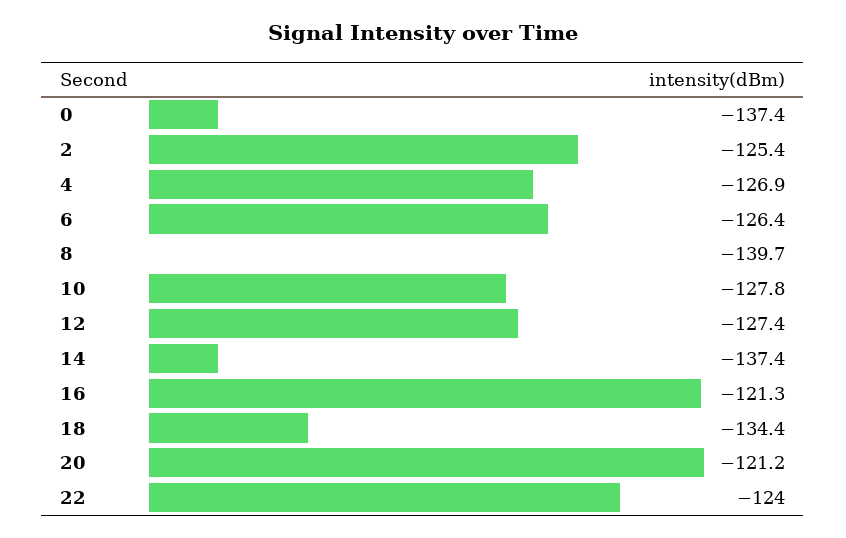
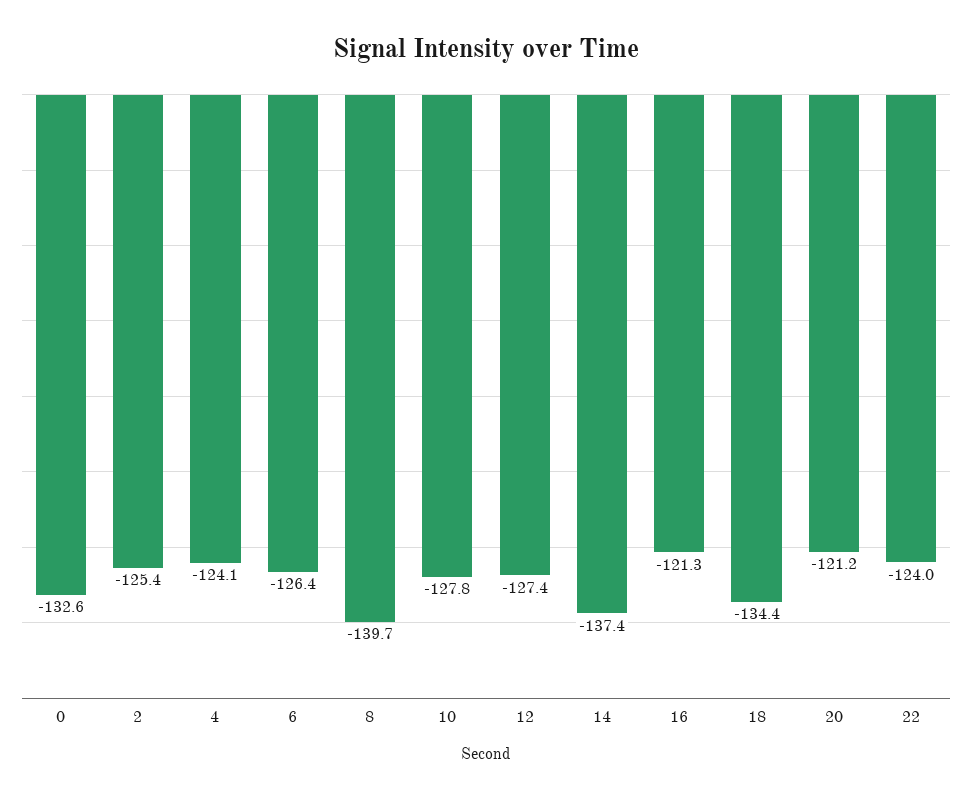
0: -137.4 -> -132.6
4: -126.9 -> -124.1

